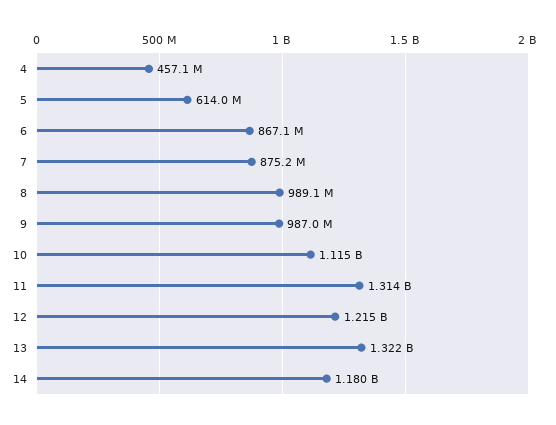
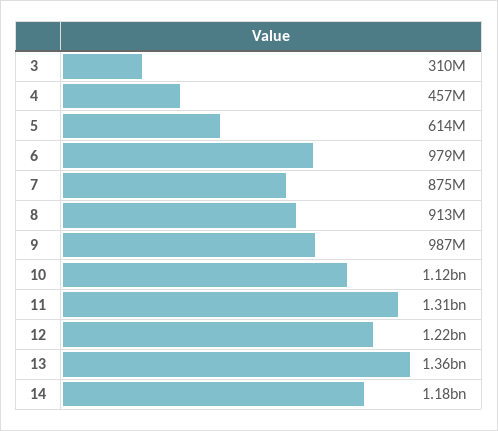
6: 867100000 -> 979000000
8: 989100000 -> 913000000
13: 1322000000 -> 1360000000
3: none -> 310000000

